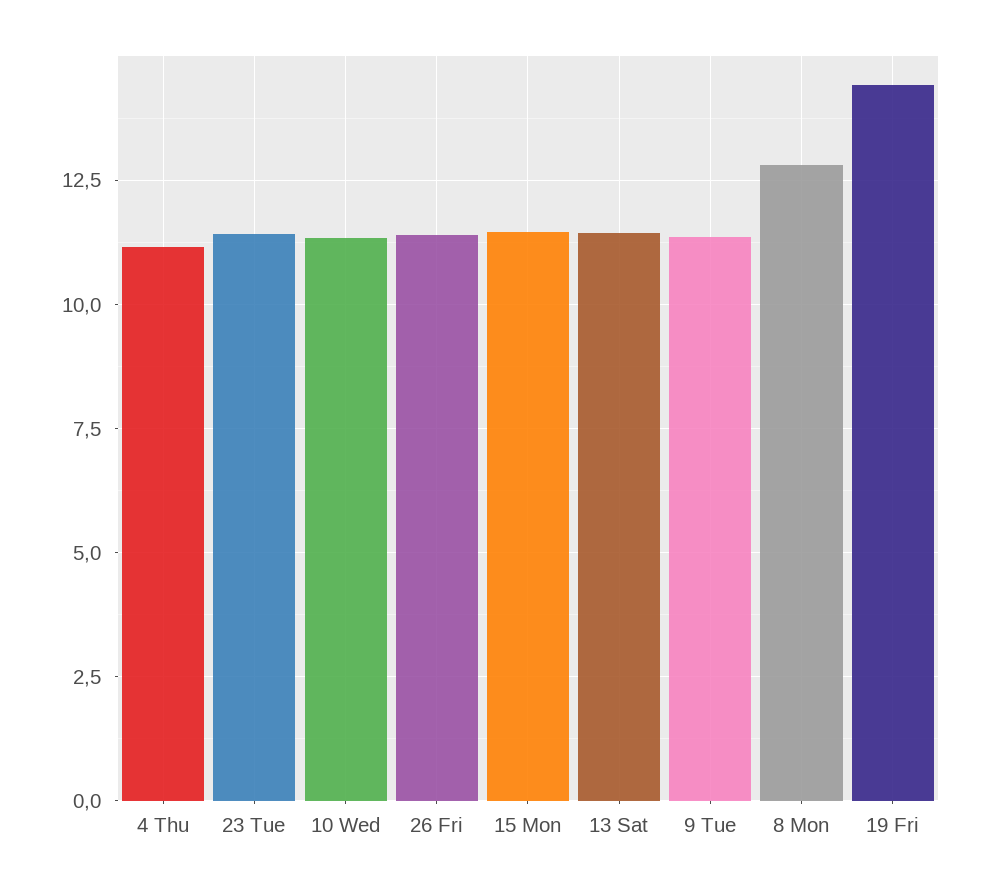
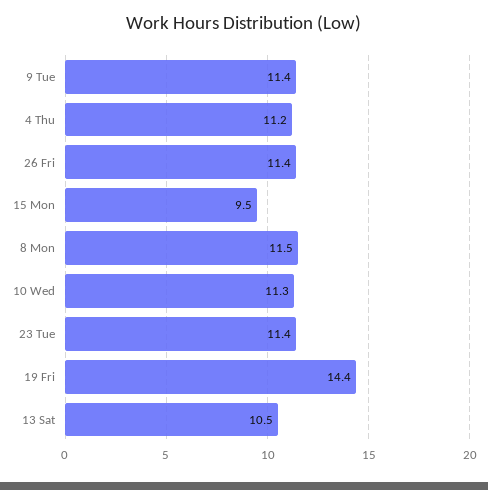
15 Mon: 11.5 -> 9.5
13 Sat: 11.5 -> 10.5
8 Mon: 12.75 -> 11.5

